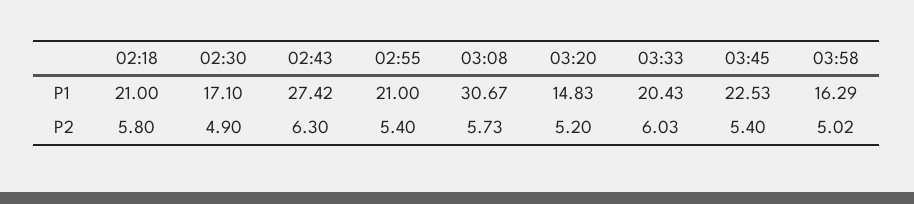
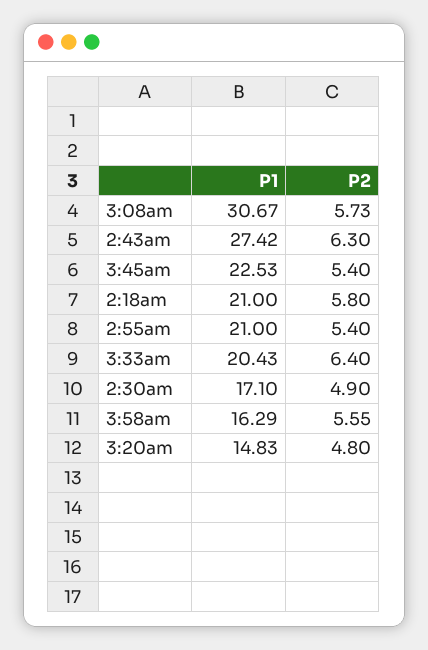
03:20, P2: 5.2 -> 4.8
03:33, P2: 6.03 -> 6.4
03:58, P2: 5.02 -> 5.55

